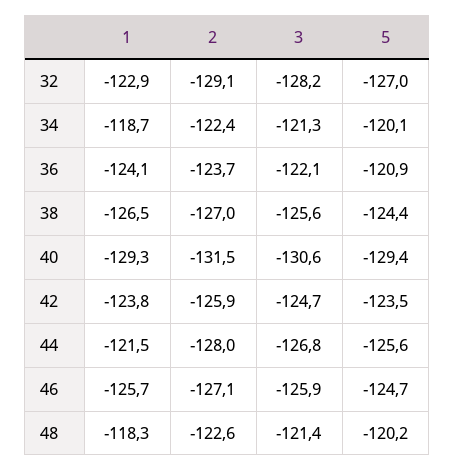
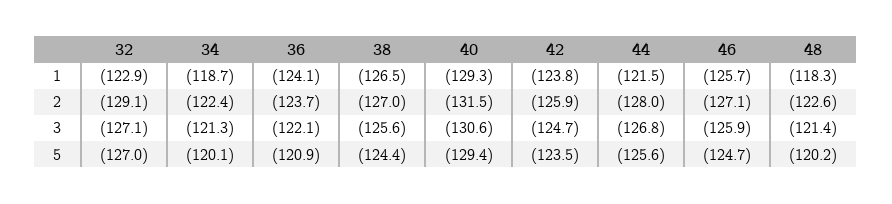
3, 32: -128.2 -> -127.1

